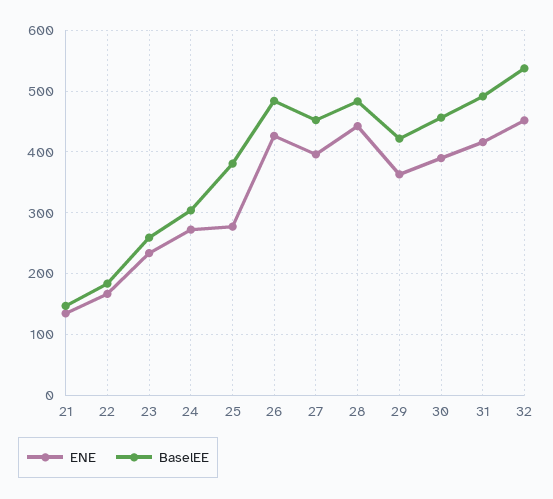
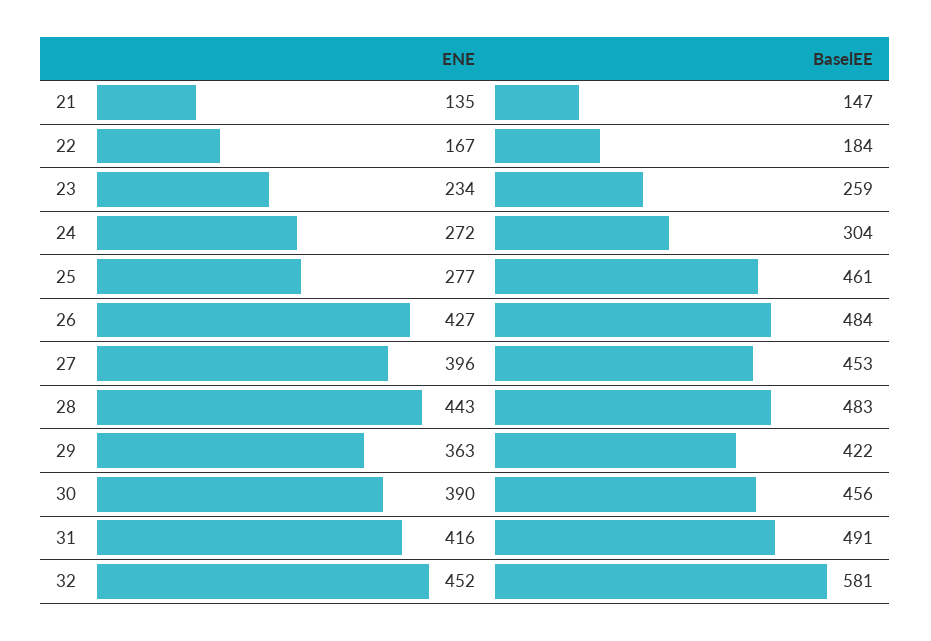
BaselEE, 25: 380 -> 461
BaselEE, 32: 540 -> 581

